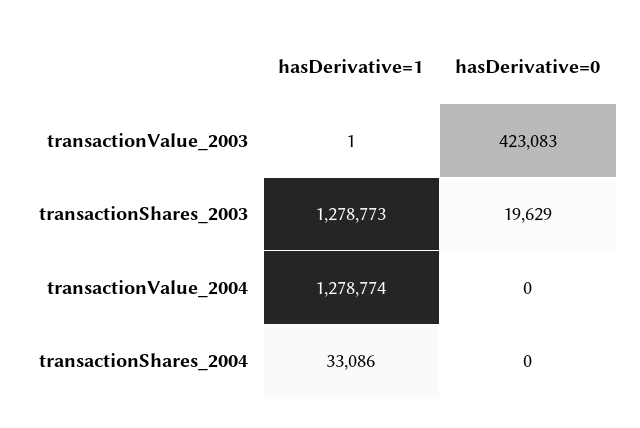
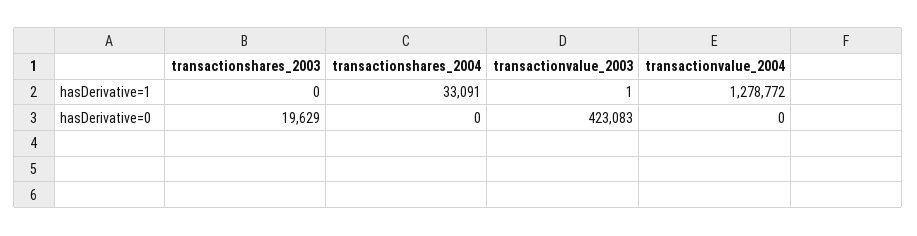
hasDerivative=1, transactionShares_2003: 1278773 -> 0
hasDerivative=1, transactionValue_2004: 1278774 -> 1278772
hasDerivative=1, transactionShares_2004: 33086 -> 33091

